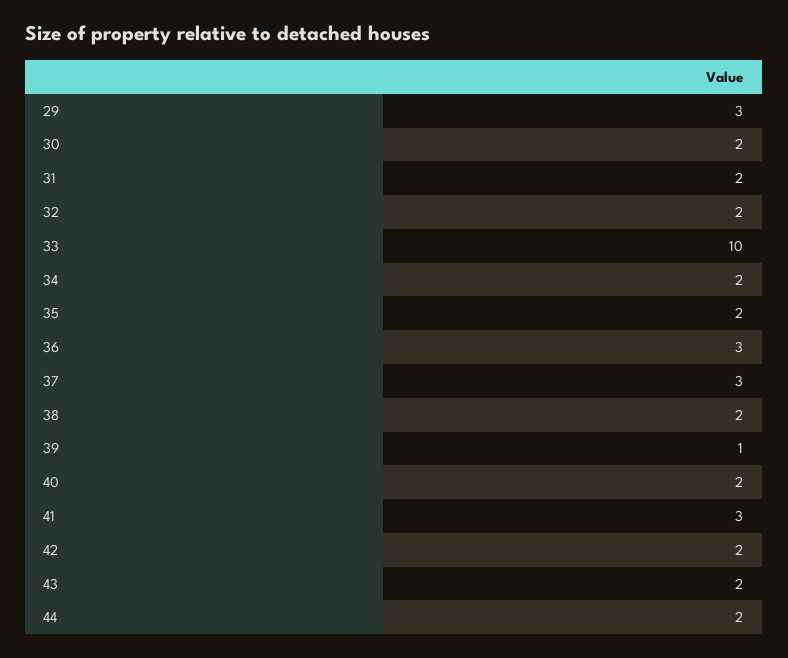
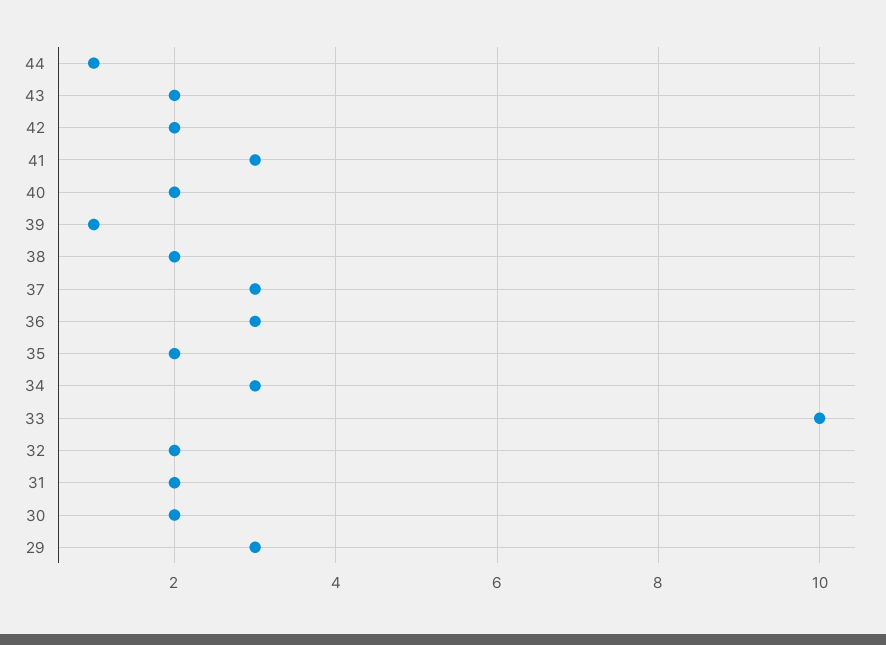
34: 2 -> 3
44: 2 -> 1

